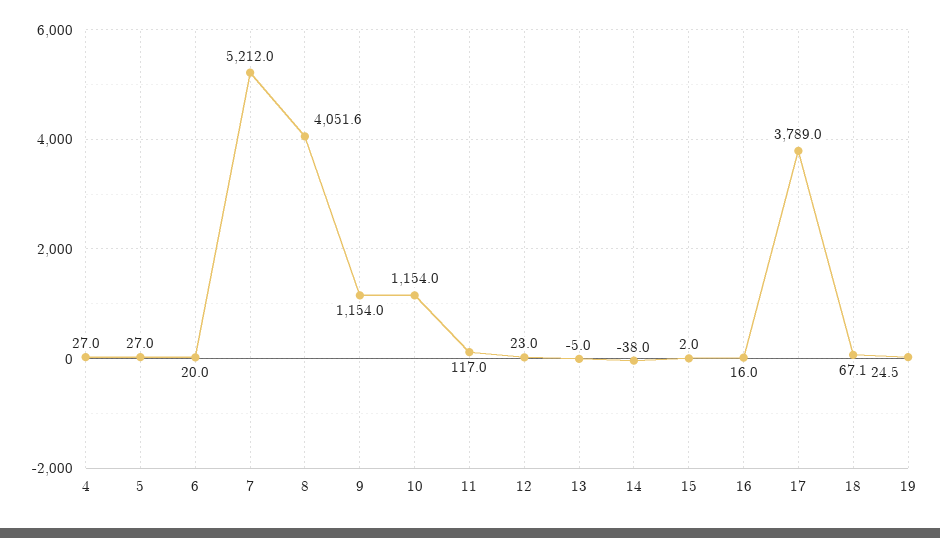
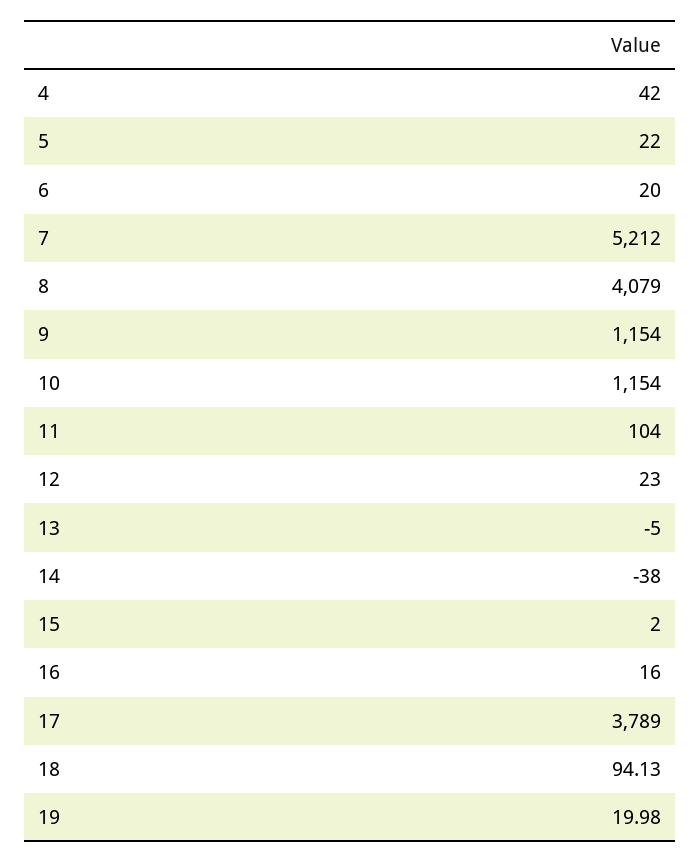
4: 27 -> 42
5: 27 -> 22
8: 4051.6 -> 4079
11: 117 -> 104
18: 67.1 -> 94.13
19: 24.5 -> 19.98

